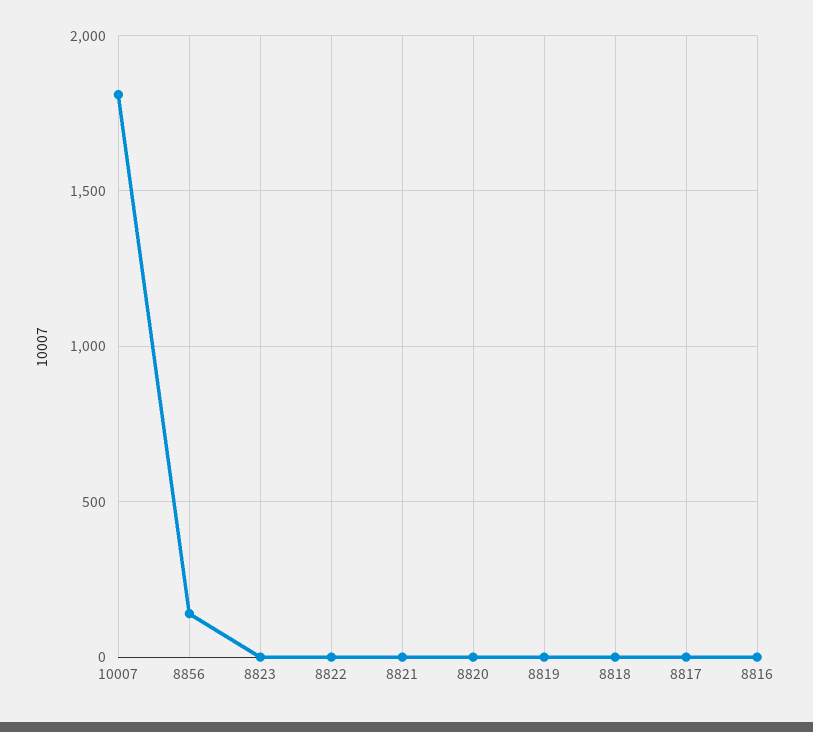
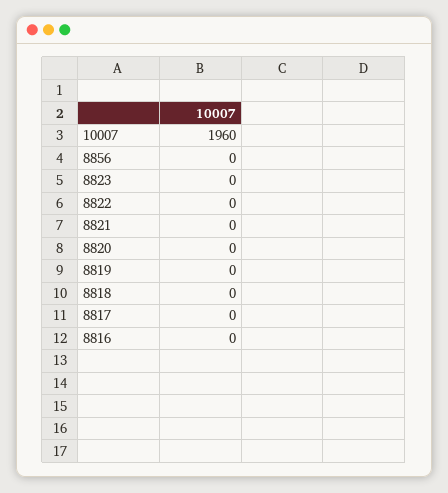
10007: 1800 -> 1960
8856: 150 -> 0

